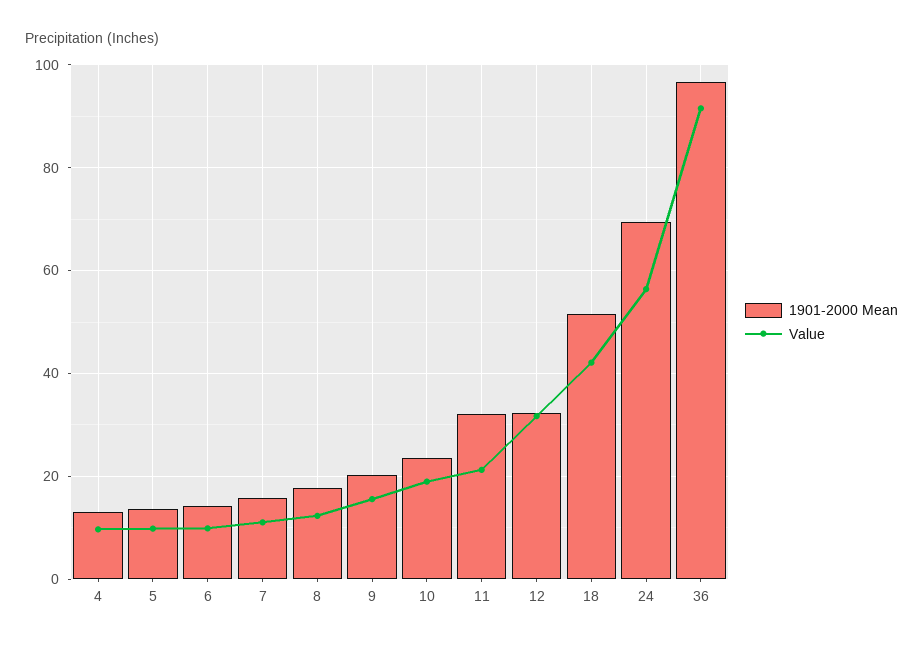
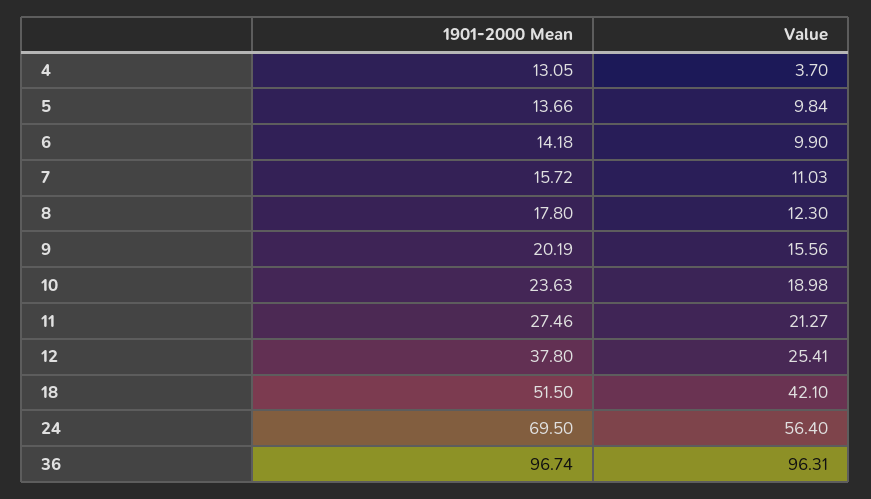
Value, 4: 10 -> 3.7
1901-2000 Mean, 11: 32 -> 27.46
1901-2000 Mean, 12: 32 -> 37.8
Value, 12: 32 -> 25.41
Value, 36: 92 -> 96.31

